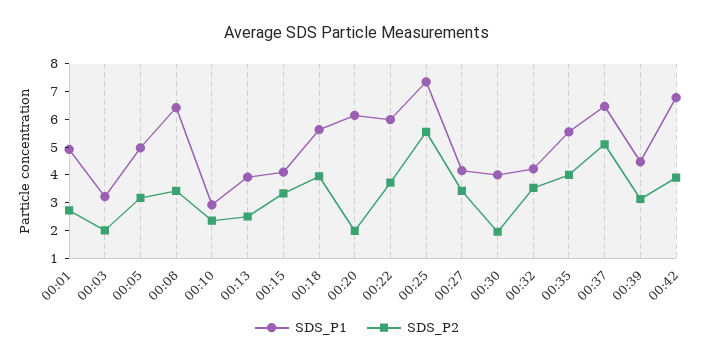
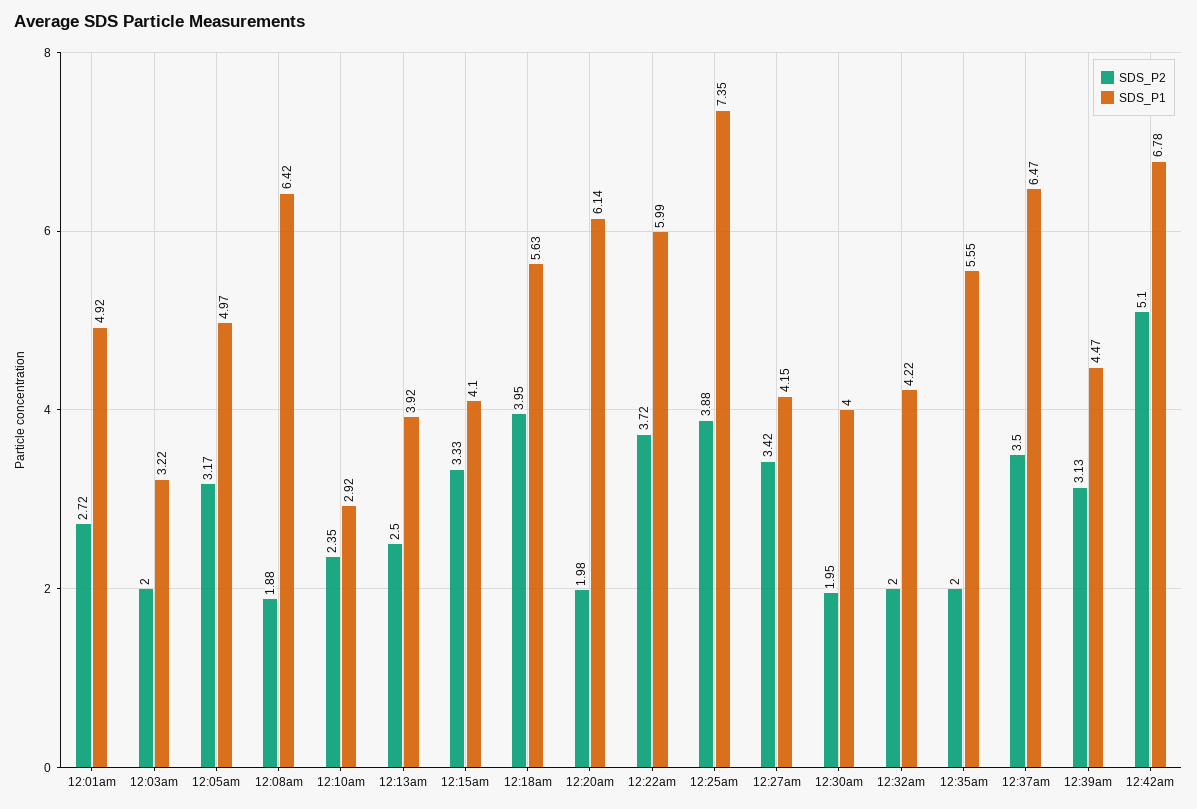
SDS_P2, 00:08: 3.5 -> 1.88
SDS_P2, 00:25: 5.5 -> 3.88
SDS_P2, 00:32: 3.5 -> 2
SDS_P2, 00:35: 4 -> 2
SDS_P2, 00:37: 5 -> 3.5
SDS_P2, 00:42: 4 -> 5.1

